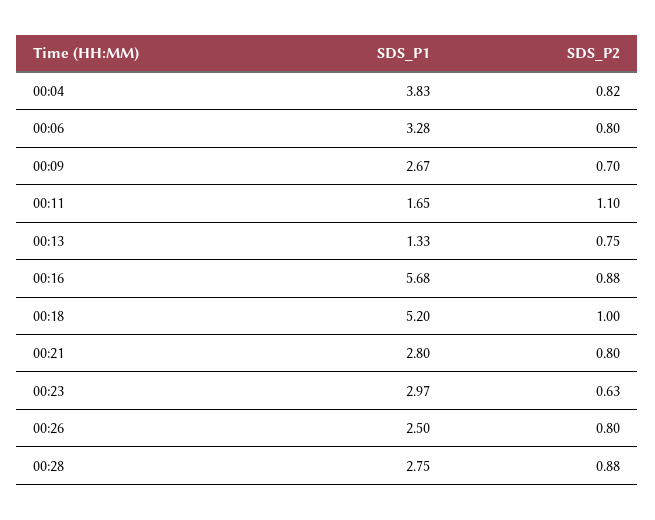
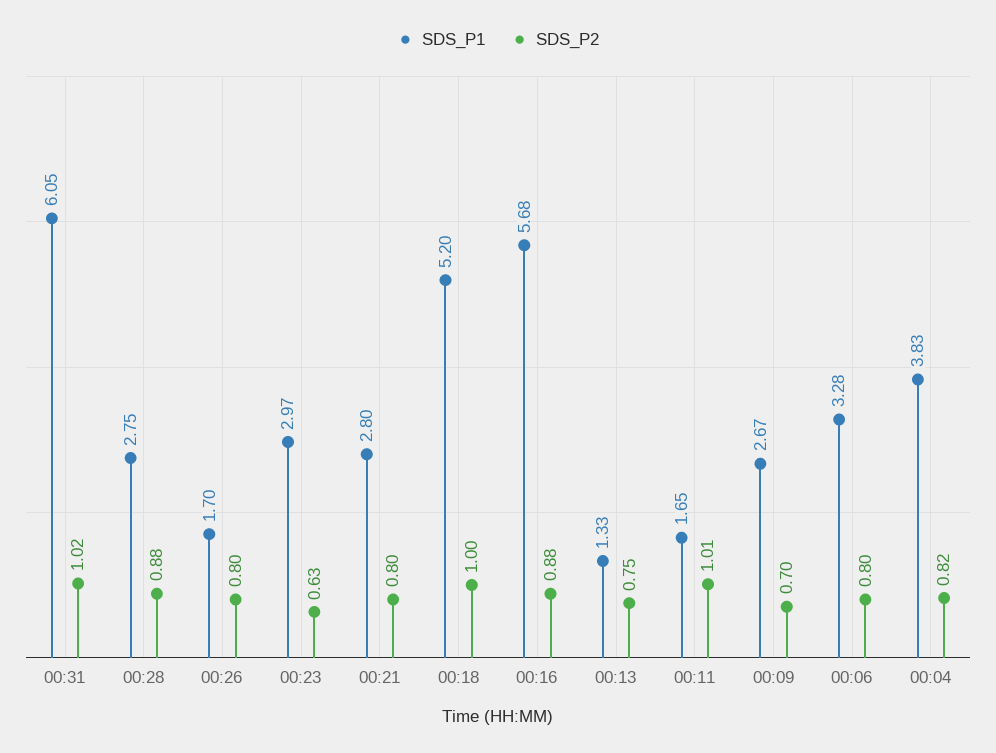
SDS_P2, 00:11: 1.1 -> 1.01
SDS_P1, 00:26: 2.5 -> 1.7
SDS_P1, 00:31: none -> 6.05
SDS_P2, 00:31: none -> 1.02

